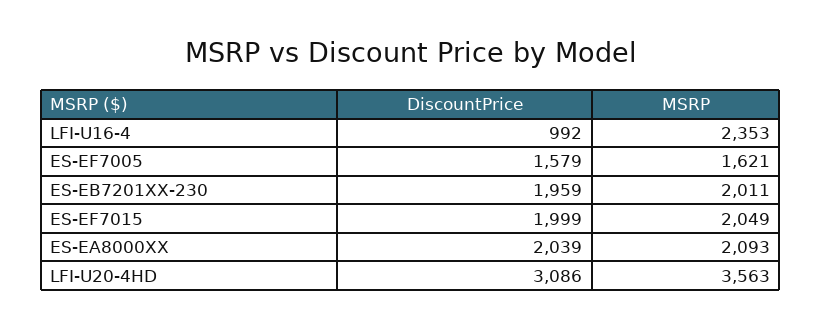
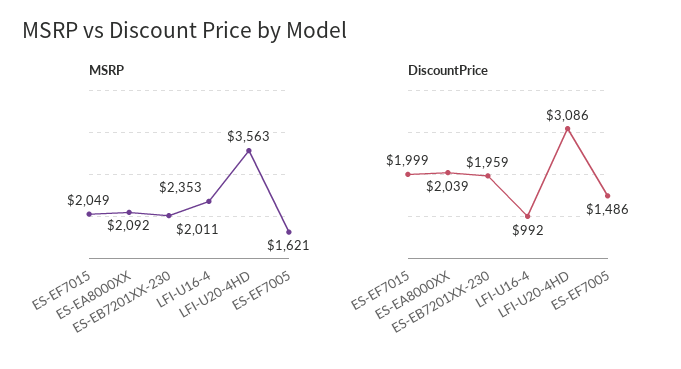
DiscountPrice, ES-EF7005: 1579 -> 1486
MSRP, ES-EA8000XX: 2093 -> 2092

